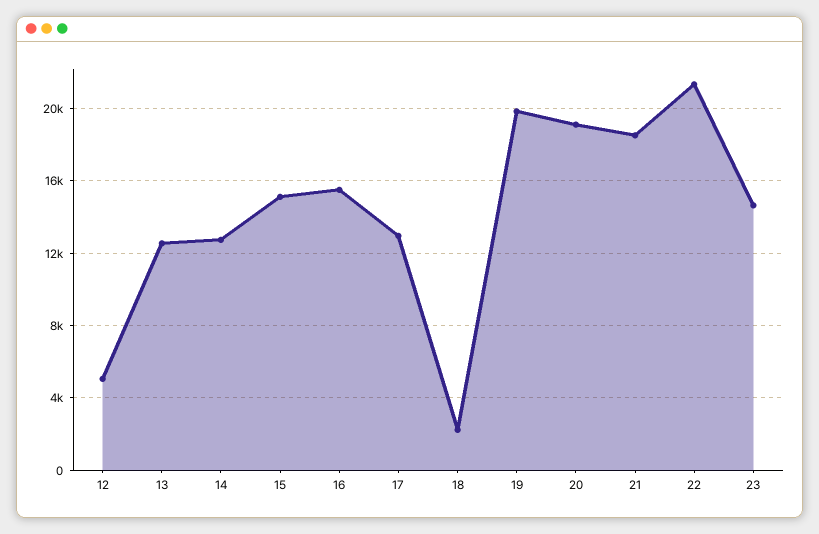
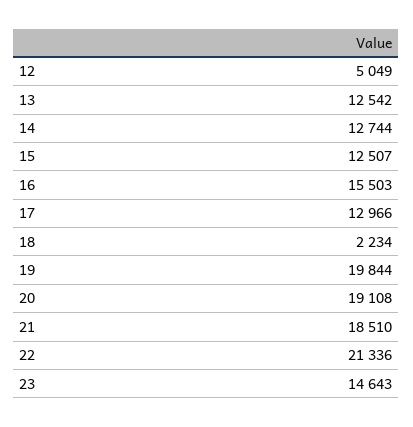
15: 15000 -> 12507

